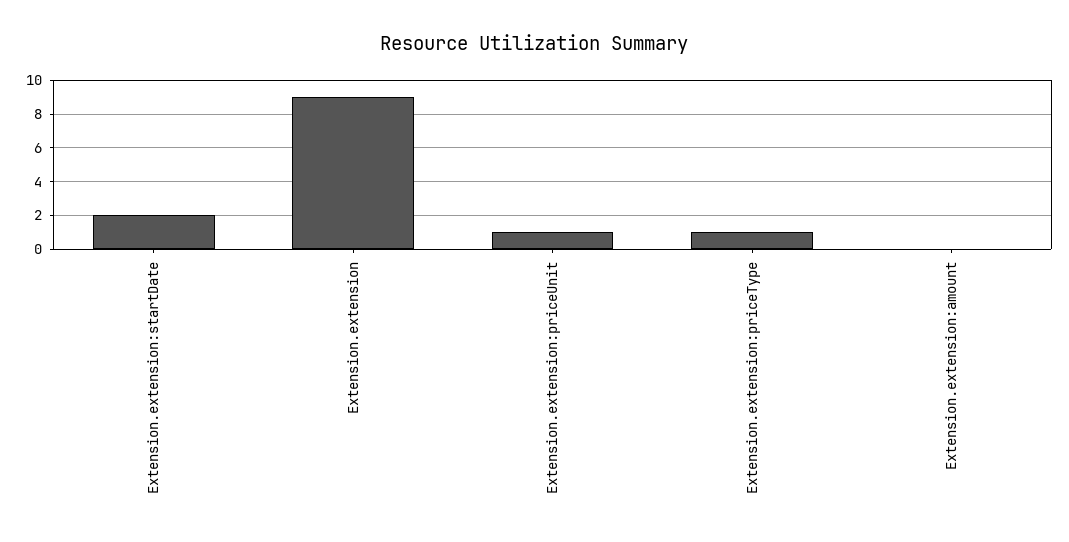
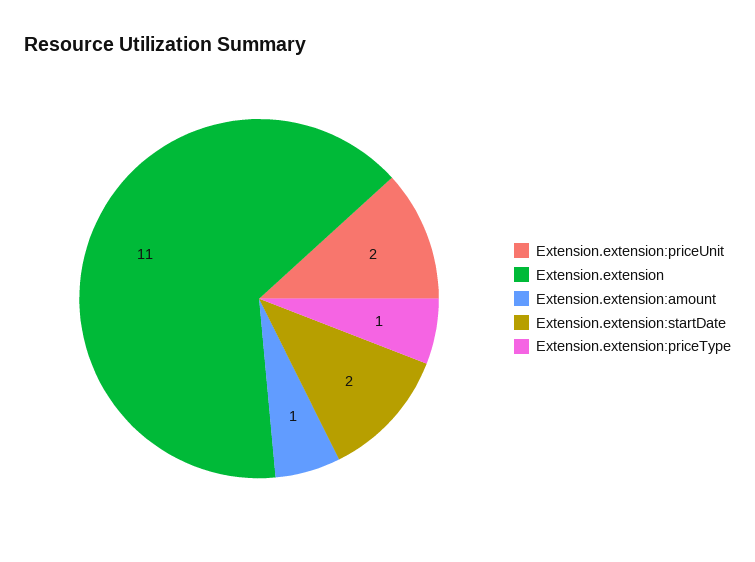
Extension.extension: 9 -> 11
Extension.extension:priceUnit: 1 -> 2
Extension.extension:amount: 0 -> 1

